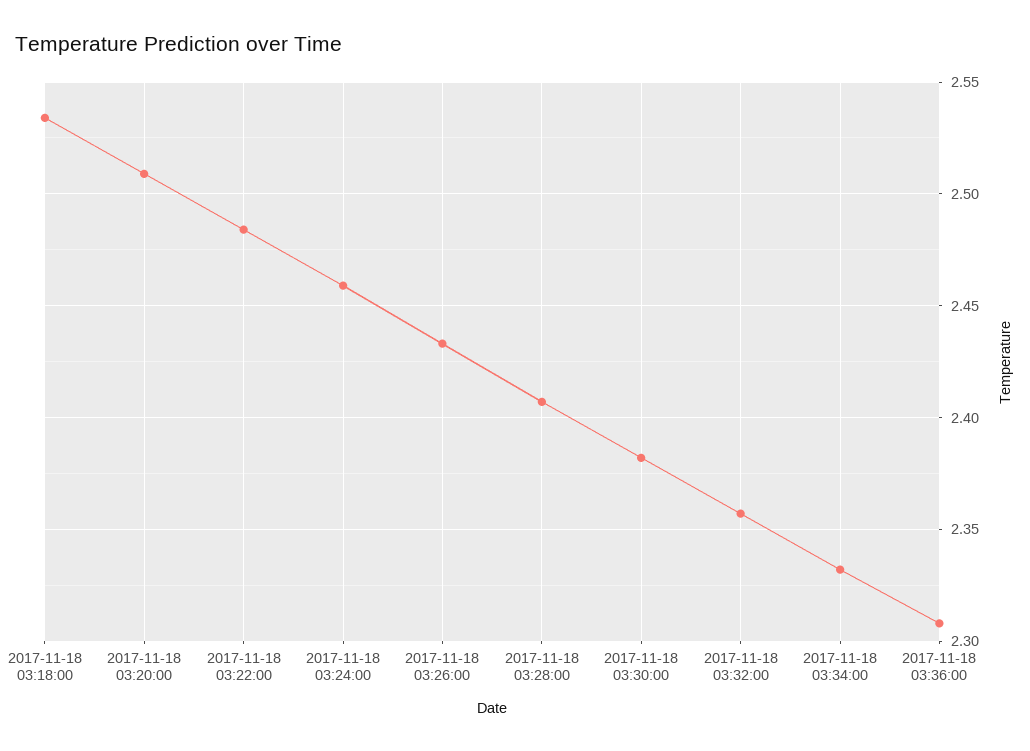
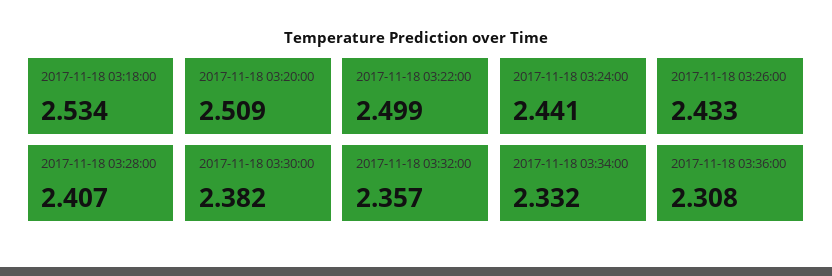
2017-11-18 03:22:00: 2.485 -> 2.499
2017-11-18 03:24:00: 2.46 -> 2.441

